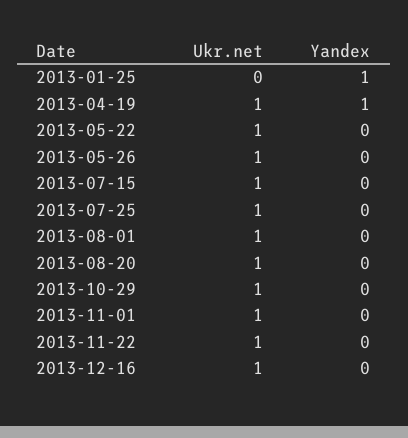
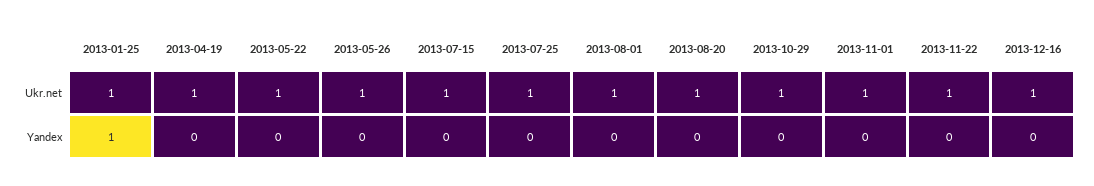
Ukr.net, 2013-01-25: 0 -> 1
Yandex, 2013-04-19: 1 -> 0

